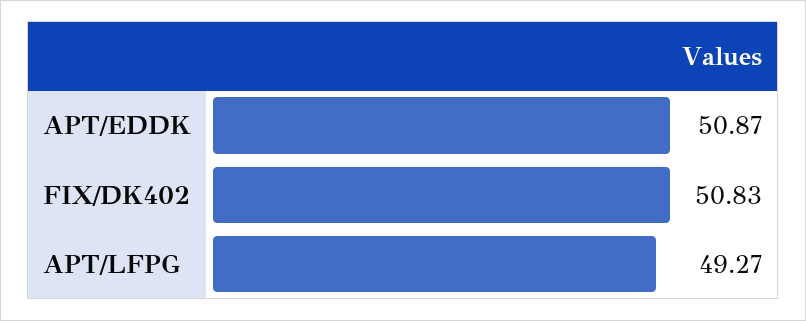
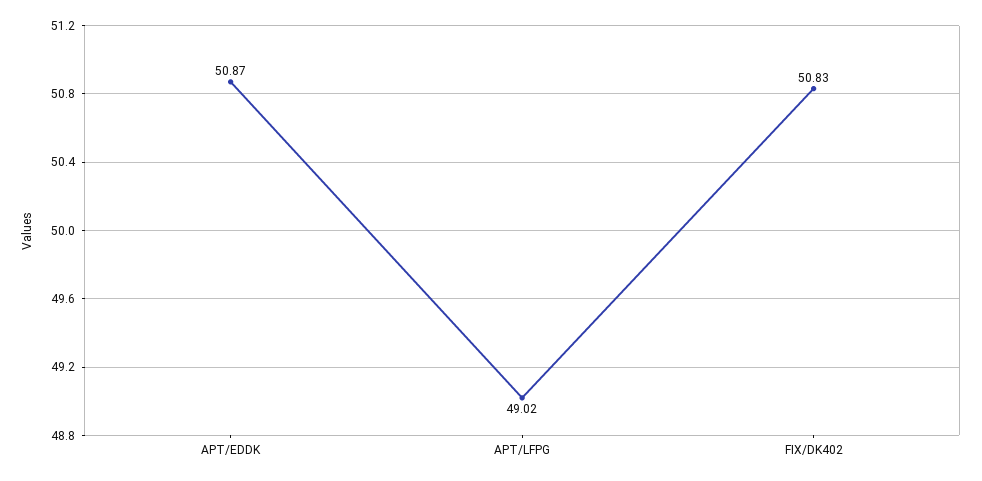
APT/LFPG: 49.27 -> 49.02

